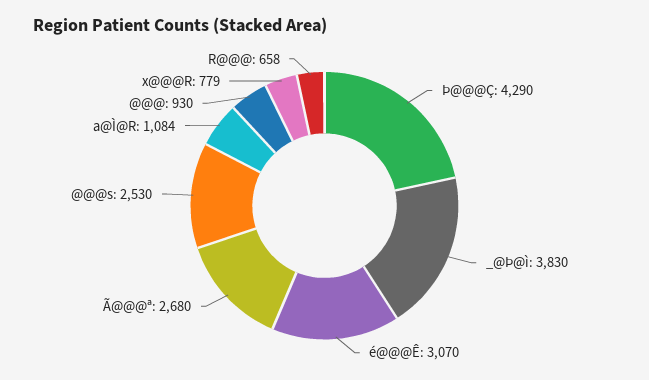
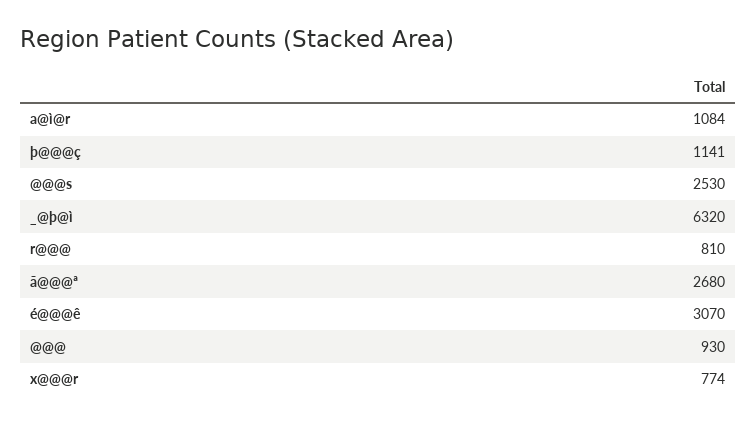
Þ@@@Ç: 4290 -> 1141
_@Þ@ì: 3830 -> 6320
x@@@R: 779 -> 774
R@@@: 658 -> 810

